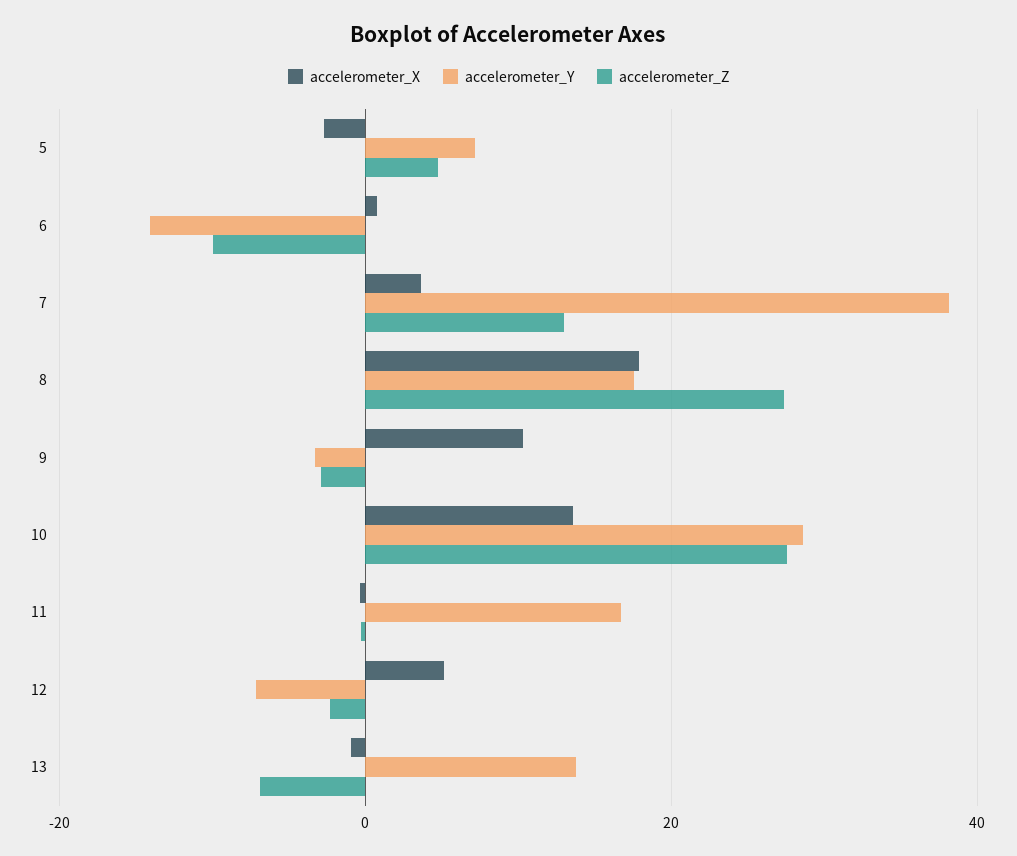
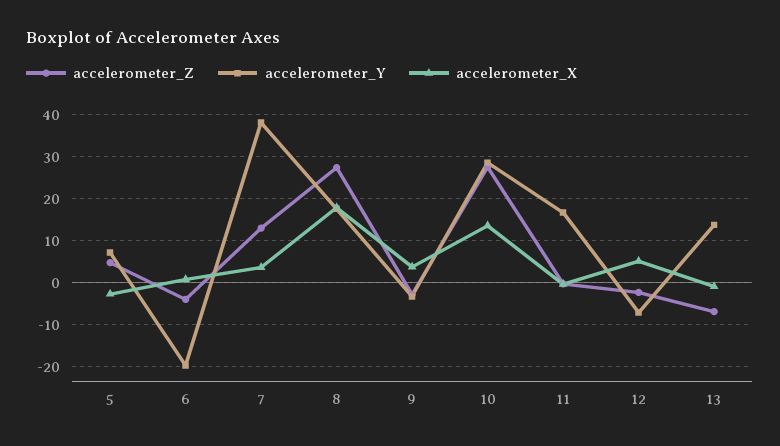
accelerometer_Y, 6: -14 -> -20
accelerometer_Z, 6: -10 -> -4
accelerometer_X, 9: 10 -> 4

